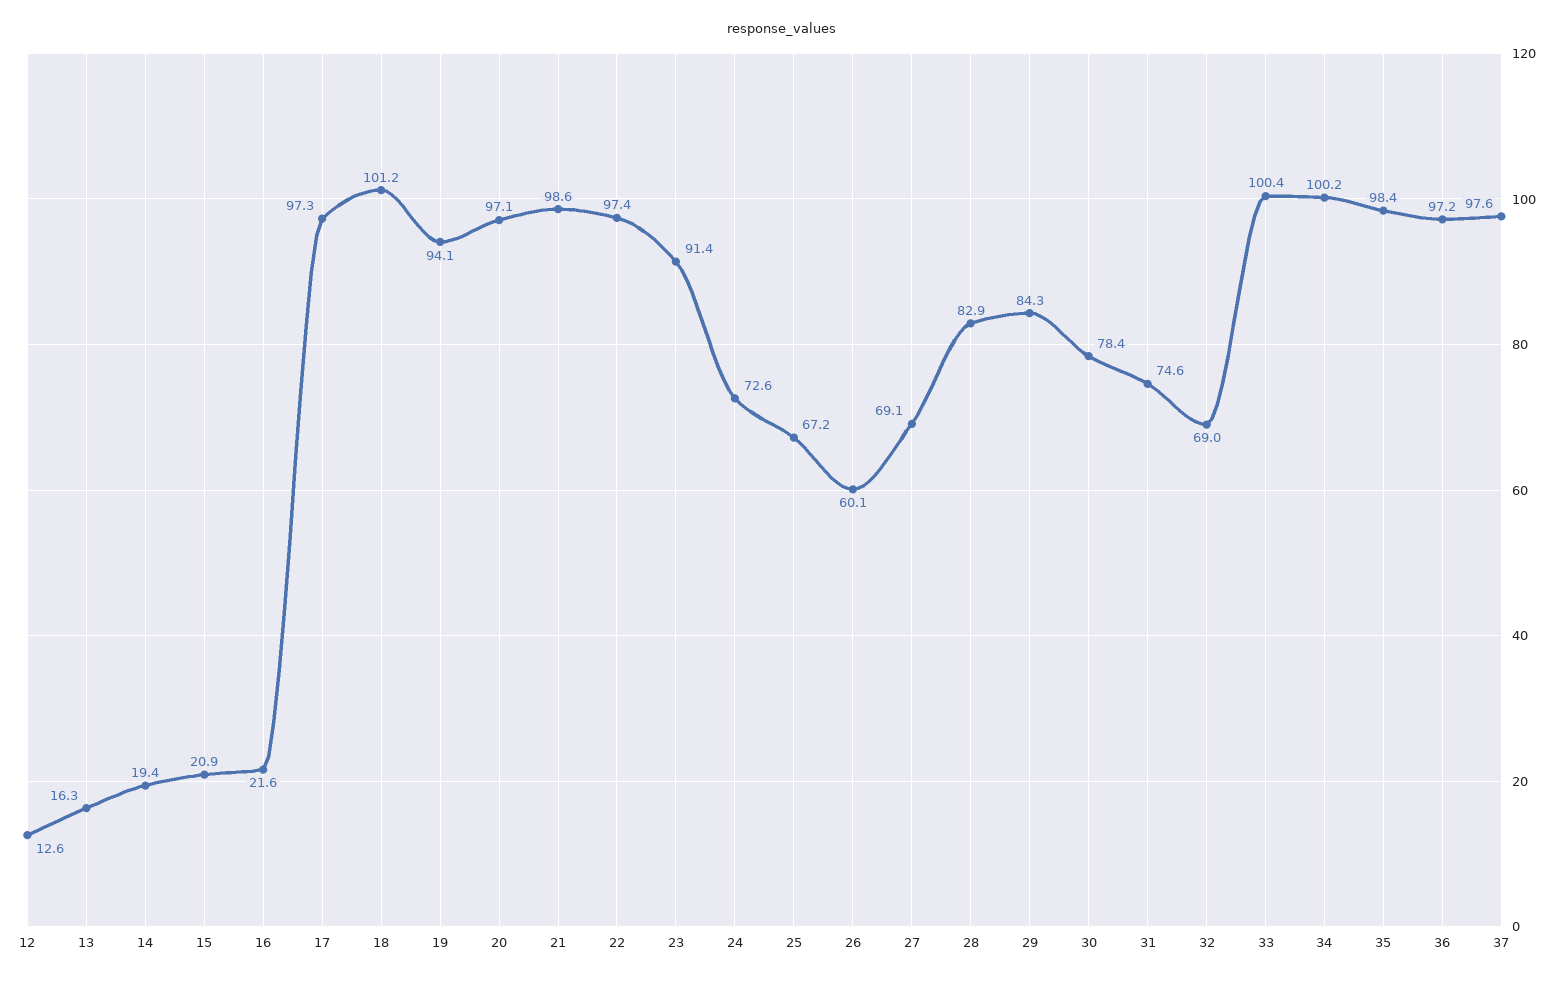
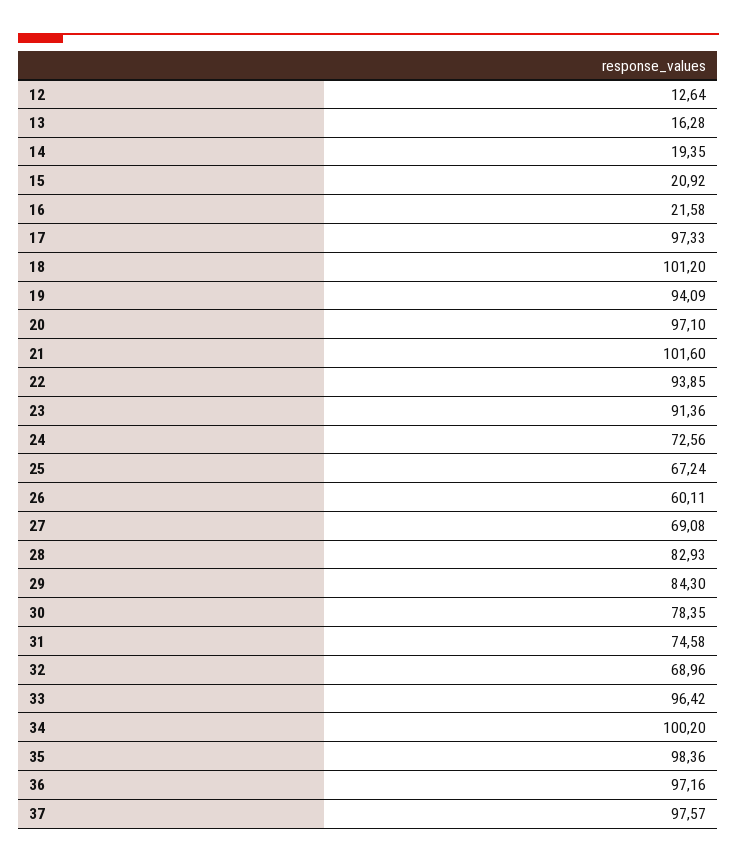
21: 98.6 -> 101.6
22: 97.4 -> 93.85
33: 100.4 -> 96.42

